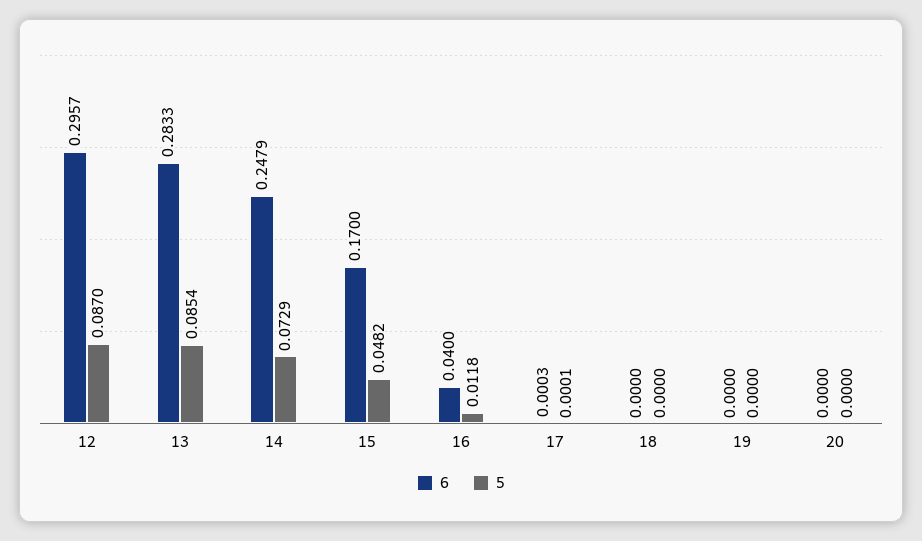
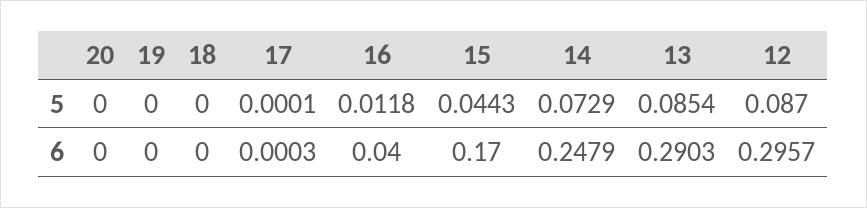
6, 13: 0.2833 -> 0.2903
5, 15: 0.0482 -> 0.0443

